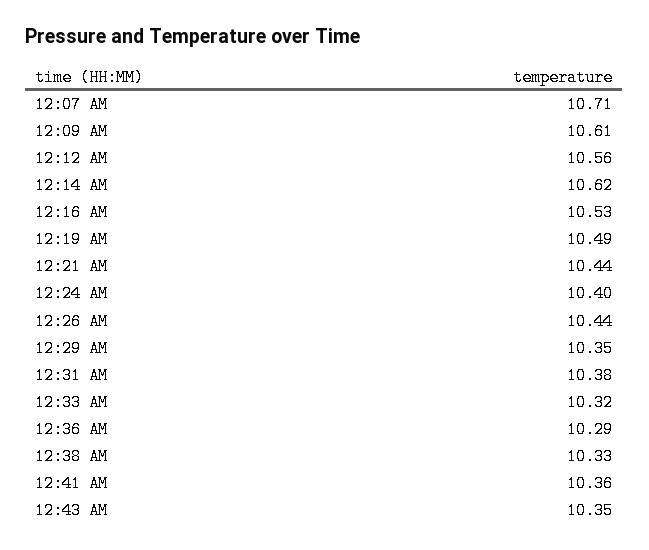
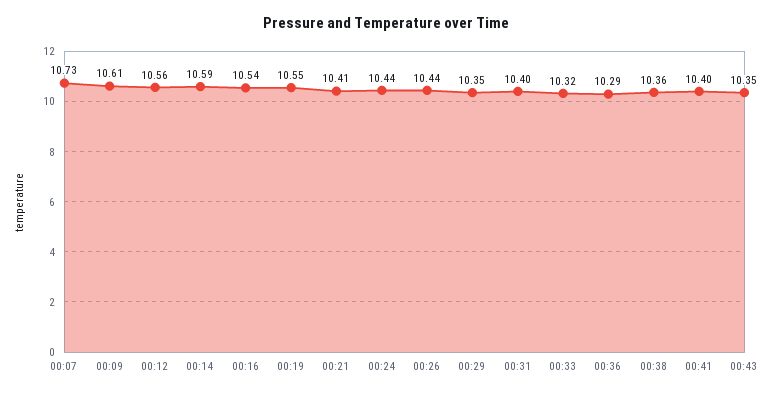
12:07 AM: 10.71 -> 10.73
12:14 AM: 10.62 -> 10.59
12:16 AM: 10.53 -> 10.54
12:19 AM: 10.49 -> 10.55
12:21 AM: 10.44 -> 10.41
12:24 AM: 10.4 -> 10.44
12:31 AM: 10.38 -> 10.4
12:38 AM: 10.33 -> 10.36
12:41 AM: 10.36 -> 10.4

